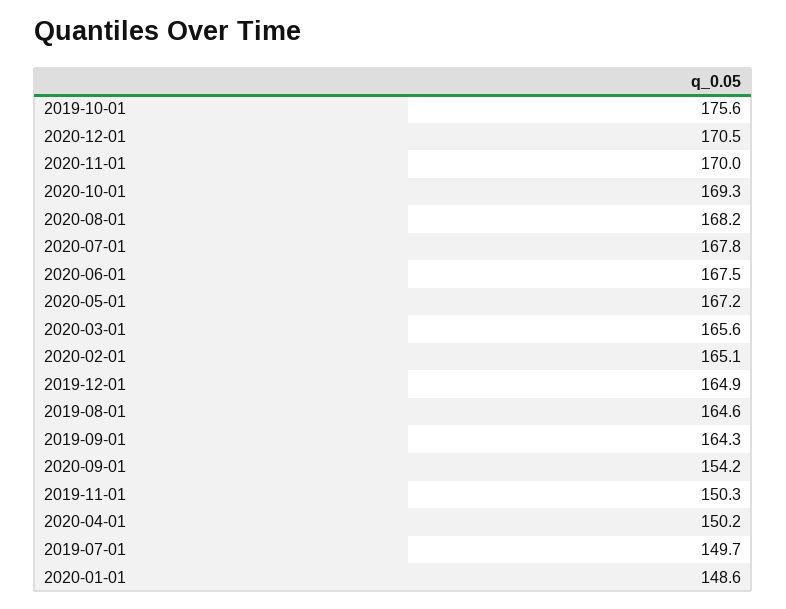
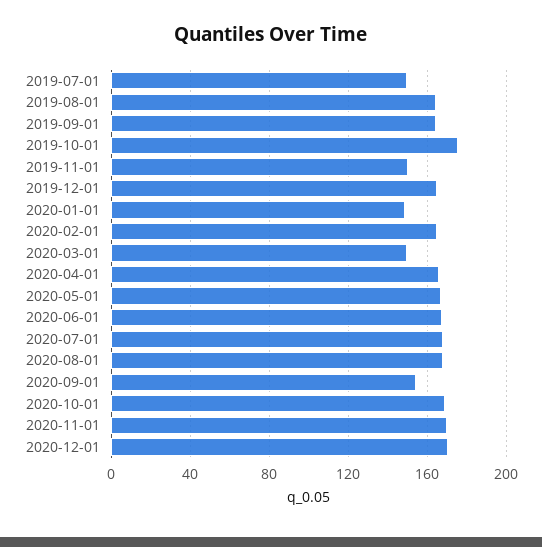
2020-03-01: 165.6 -> 150
2020-04-01: 150.2 -> 165

